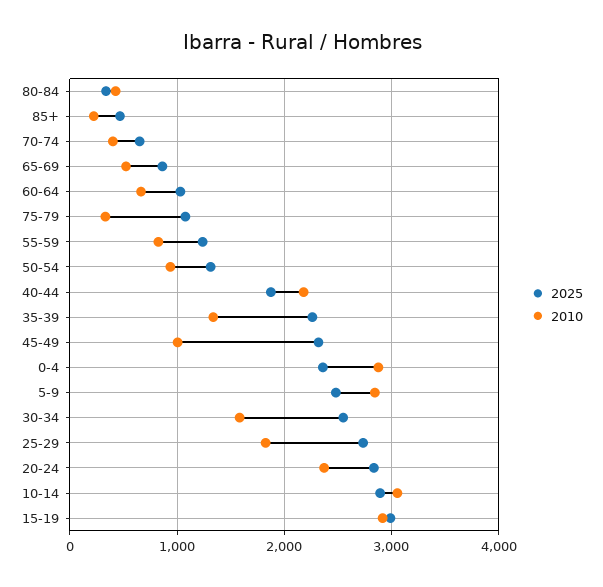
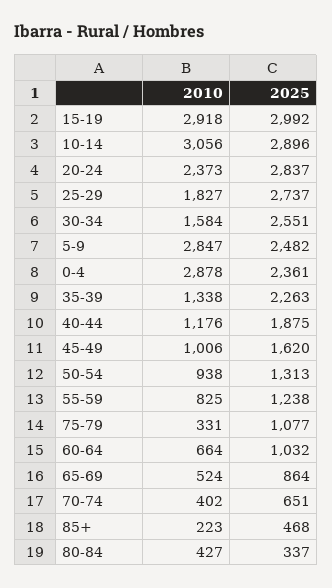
2010, 40-44: 2200 -> 1176
2025, 45-49: 2300 -> 1620

